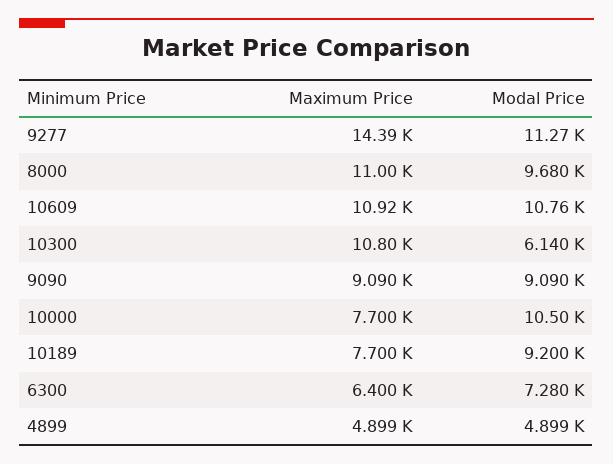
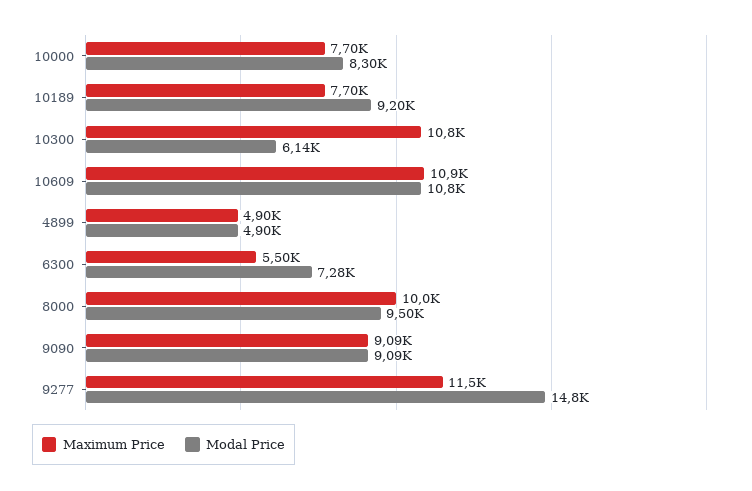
Maximum Price, 9277: 14390 -> 11500
Modal Price, 9277: 11270 -> 14800
Maximum Price, 8000: 11000 -> 10000
Modal Price, 8000: 9680 -> 9500
Modal Price, 10000: 10500 -> 8300
Maximum Price, 6300: 6400 -> 5500

